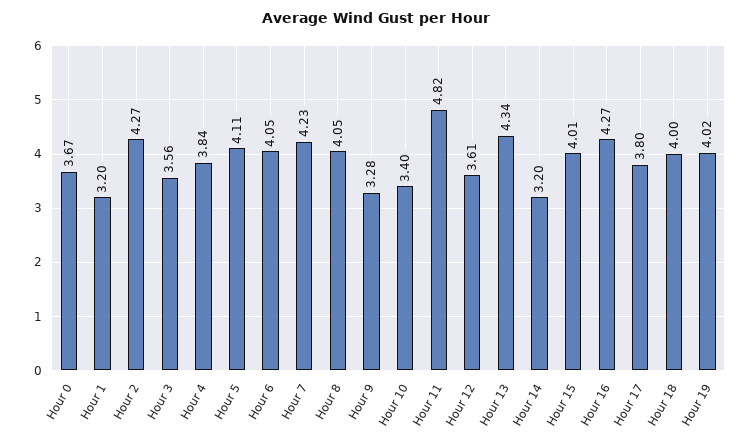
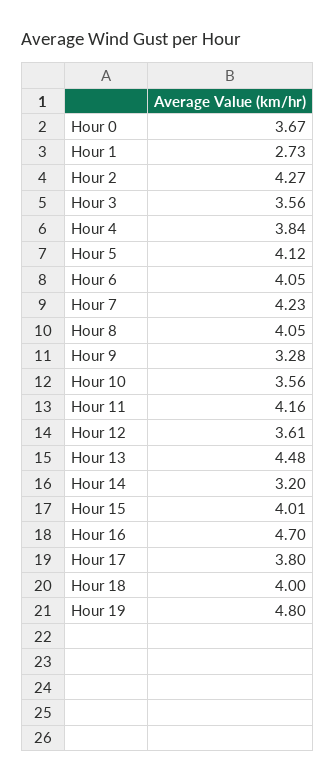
Hour 1: 3.2 -> 2.73
Hour 5: 4.11 -> 4.12
Hour 10: 3.4 -> 3.56
Hour 11: 4.82 -> 4.16
Hour 13: 4.34 -> 4.48
Hour 16: 4.27 -> 4.7
Hour 19: 4.02 -> 4.8

